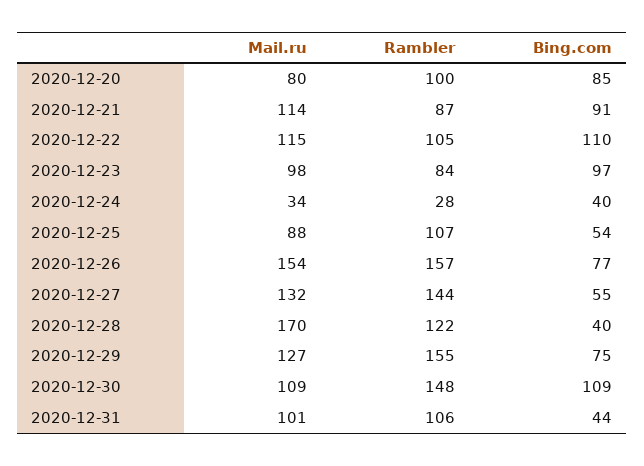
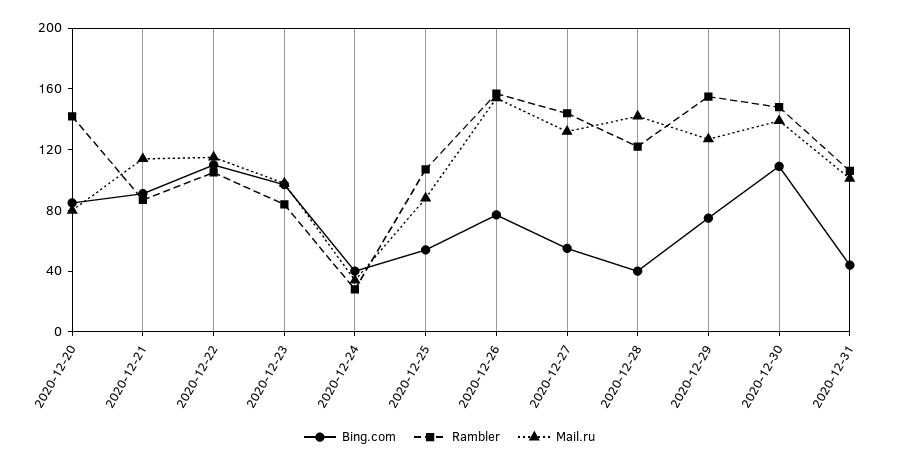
Rambler, 2020-12-20: 100 -> 140
Mail.ru, 2020-12-28: 170 -> 140
Mail.ru, 2020-12-30: 109 -> 140

